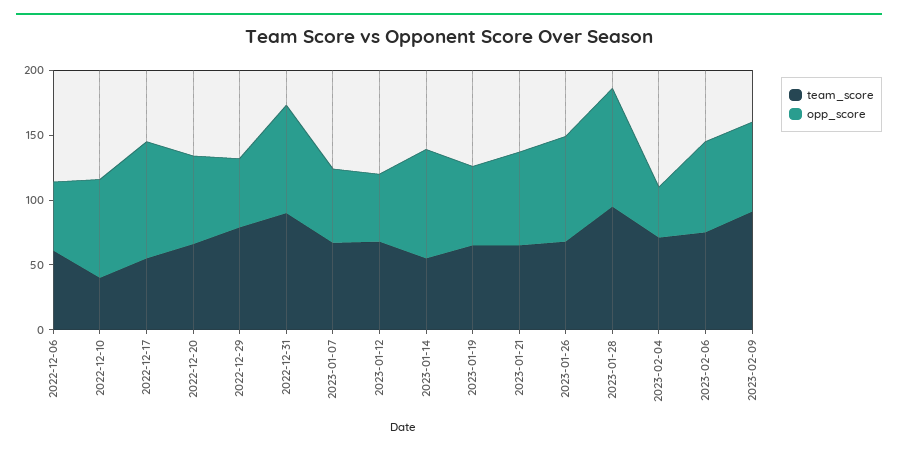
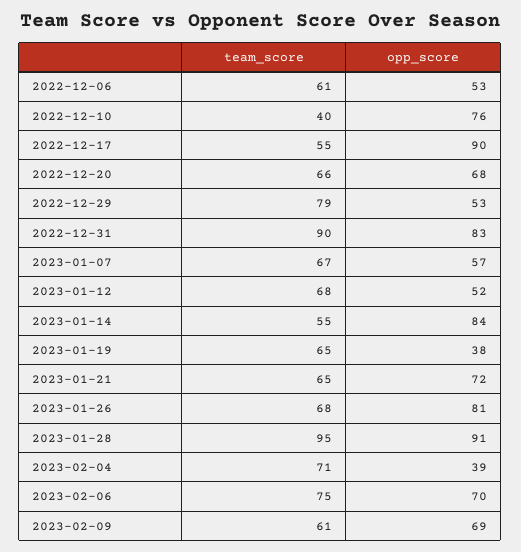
opp_score, 2023-01-19: 60 -> 38
team_score, 2023-02-09: 90 -> 61

